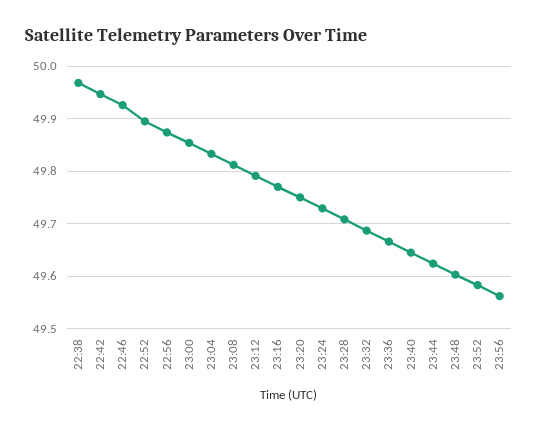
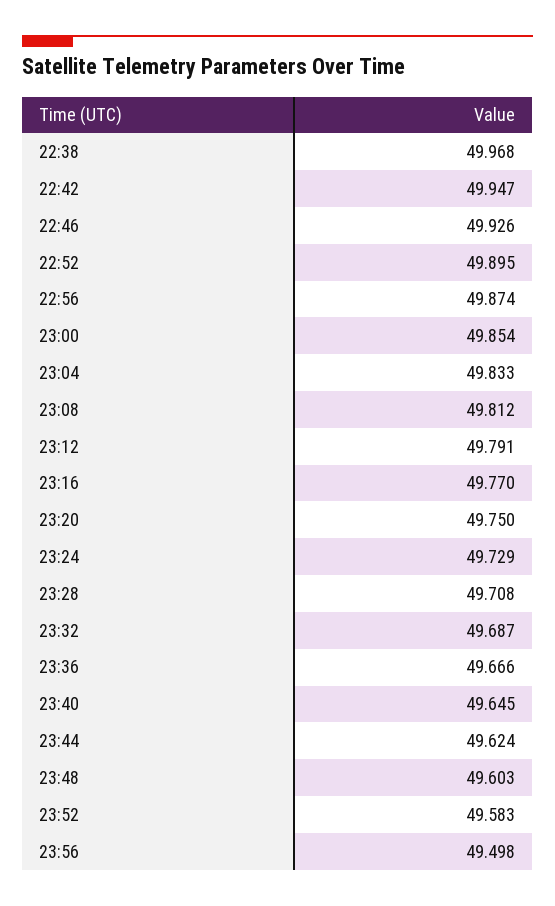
23:56: 49.56 -> 49.498

